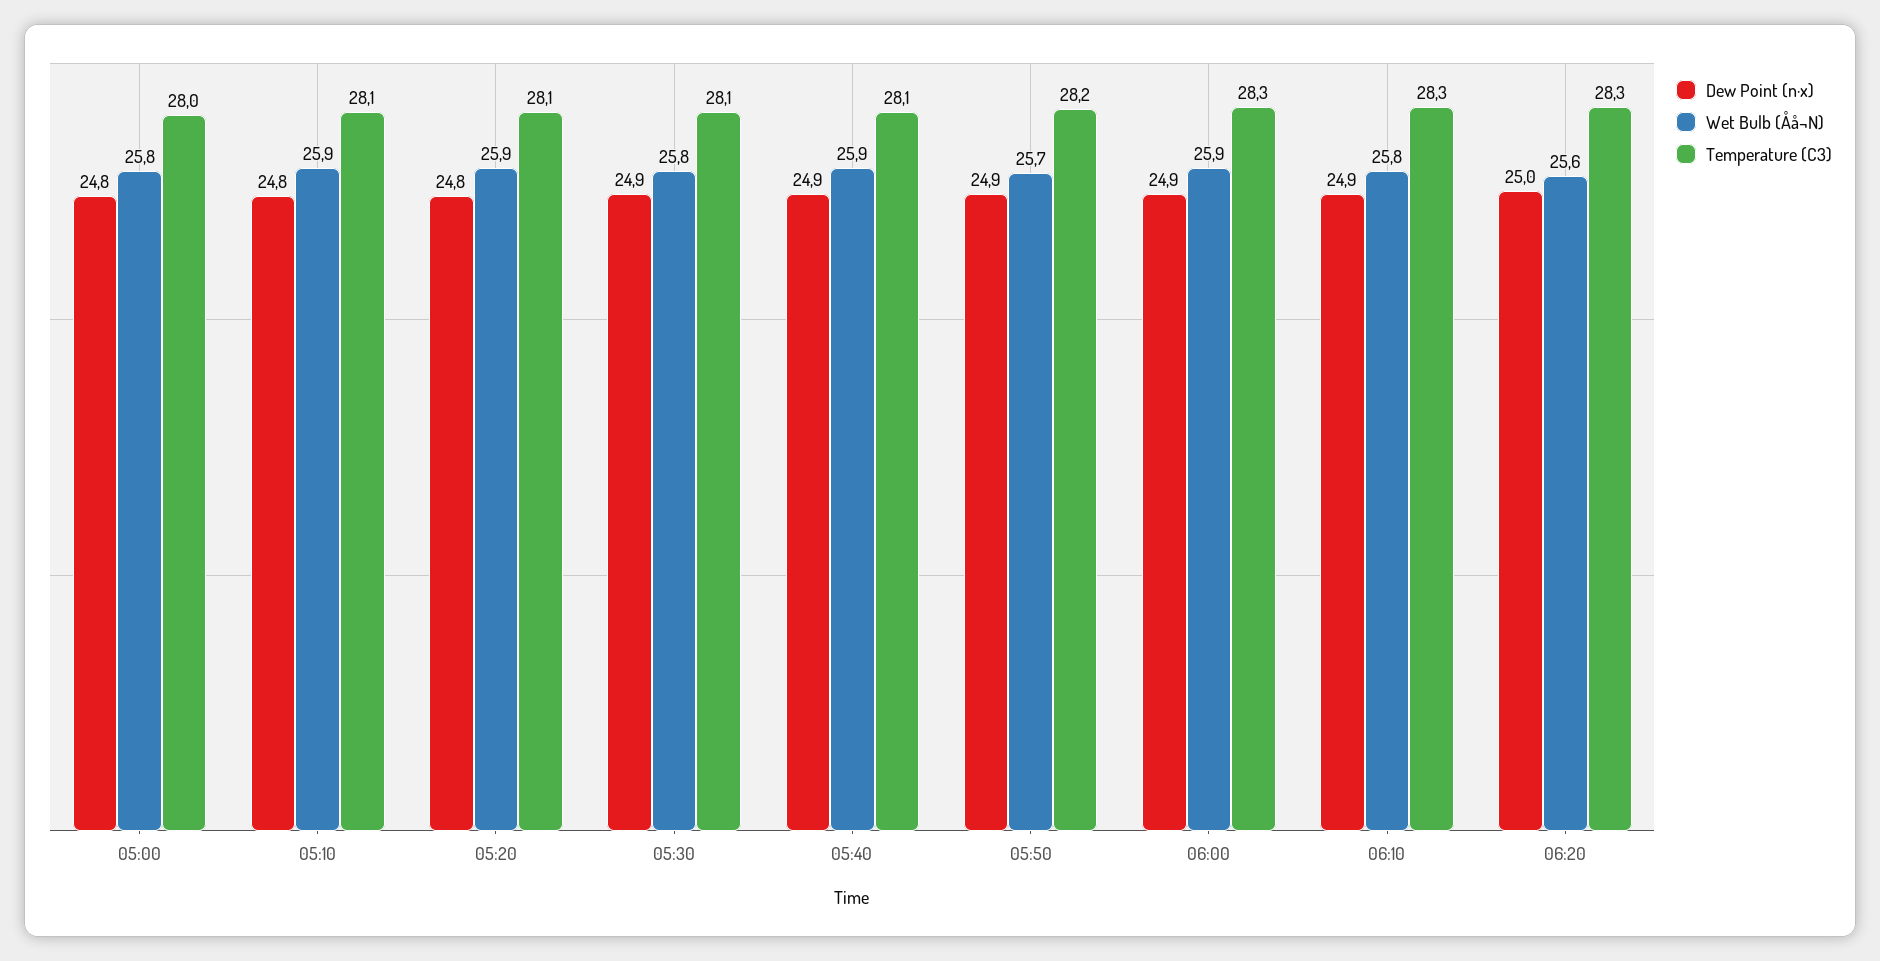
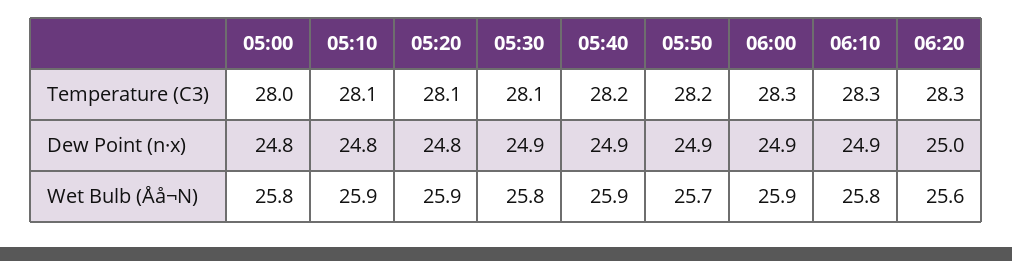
Temperature (C3), 05:40: 28.1 -> 28.2

